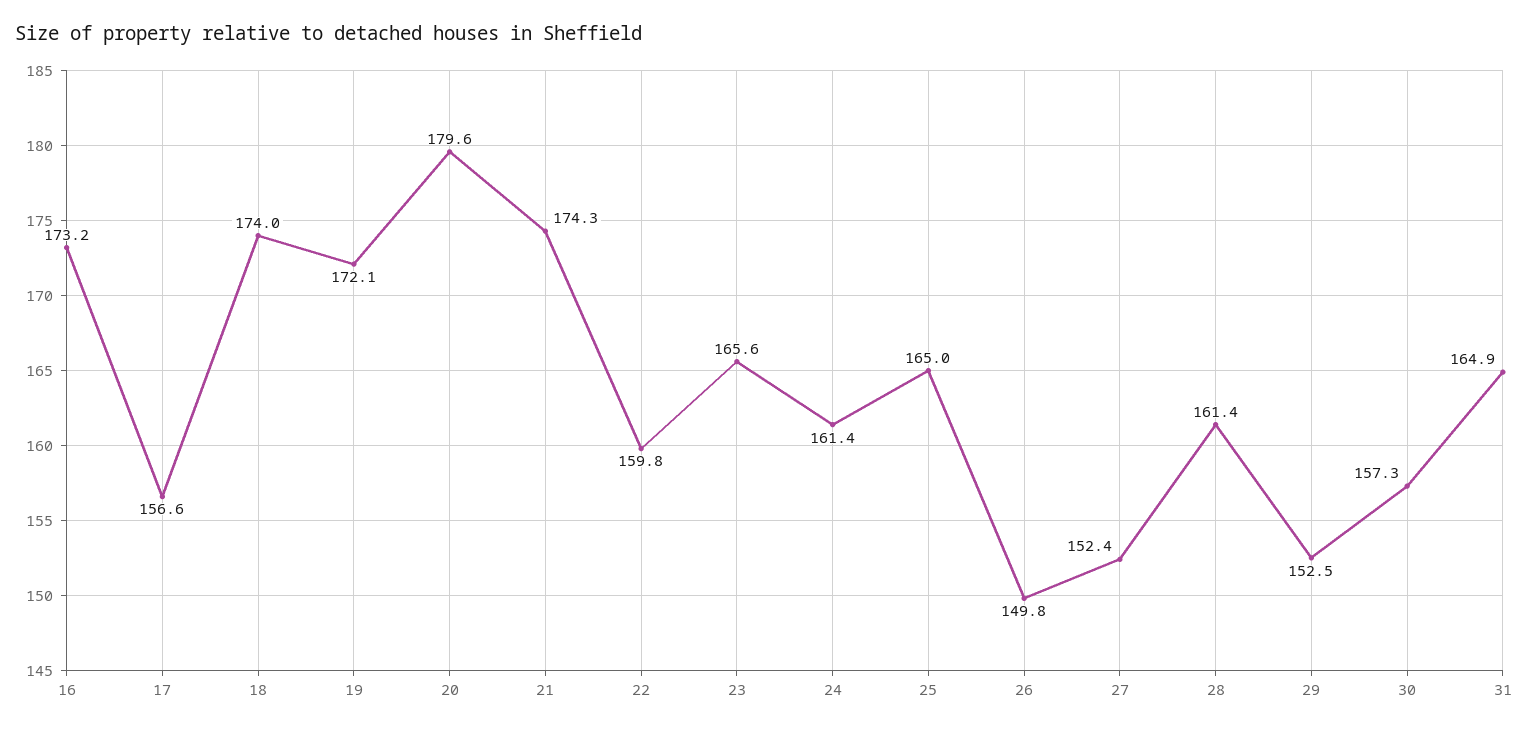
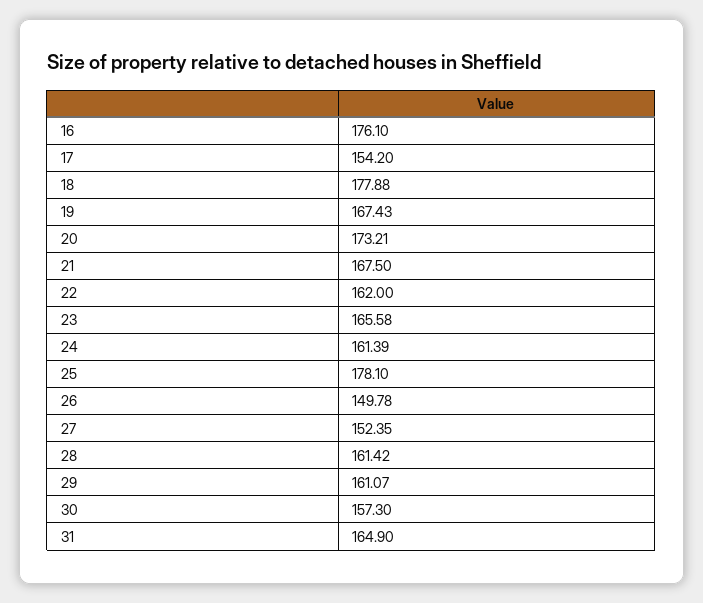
16: 173.2 -> 176.1
17: 156.6 -> 154.2
18: 174 -> 177.88
19: 172.1 -> 167.43
20: 179.6 -> 173.21
21: 174.3 -> 167.5
22: 159.8 -> 162
25: 165 -> 178.1
29: 152.5 -> 161.07

